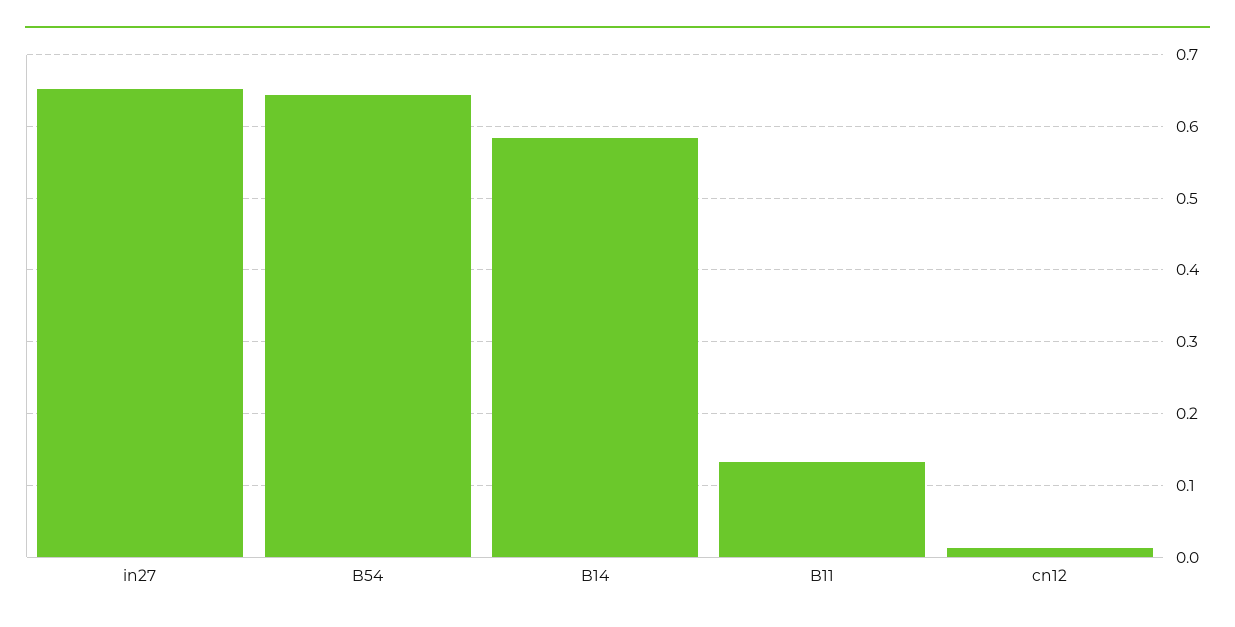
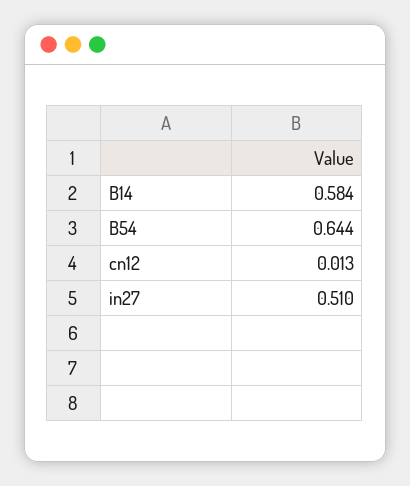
in27: 0.65 -> 0.51
B11: 0.13 -> none

